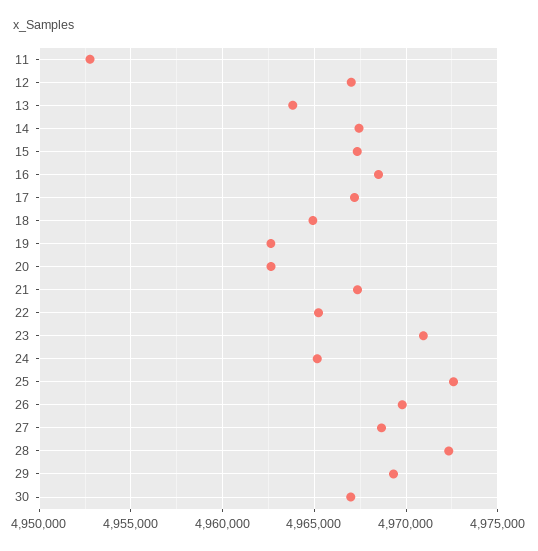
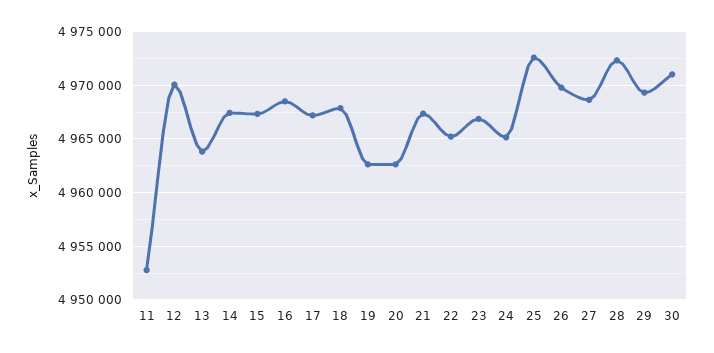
12: 4967000 -> 4970000
18: 4965000 -> 4968000
23: 4971000 -> 4967000
30: 4967000 -> 4971000

